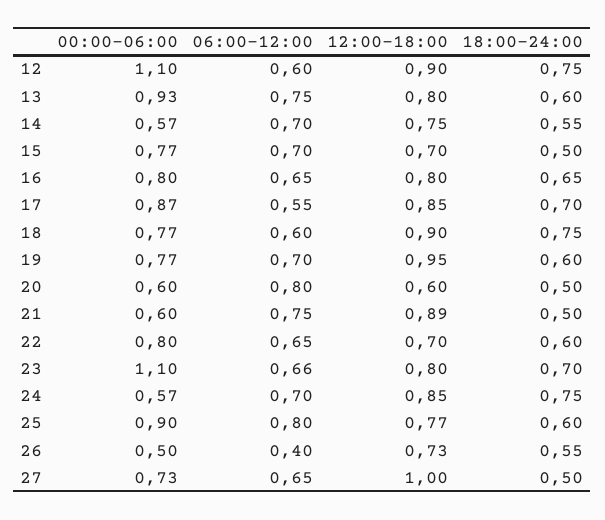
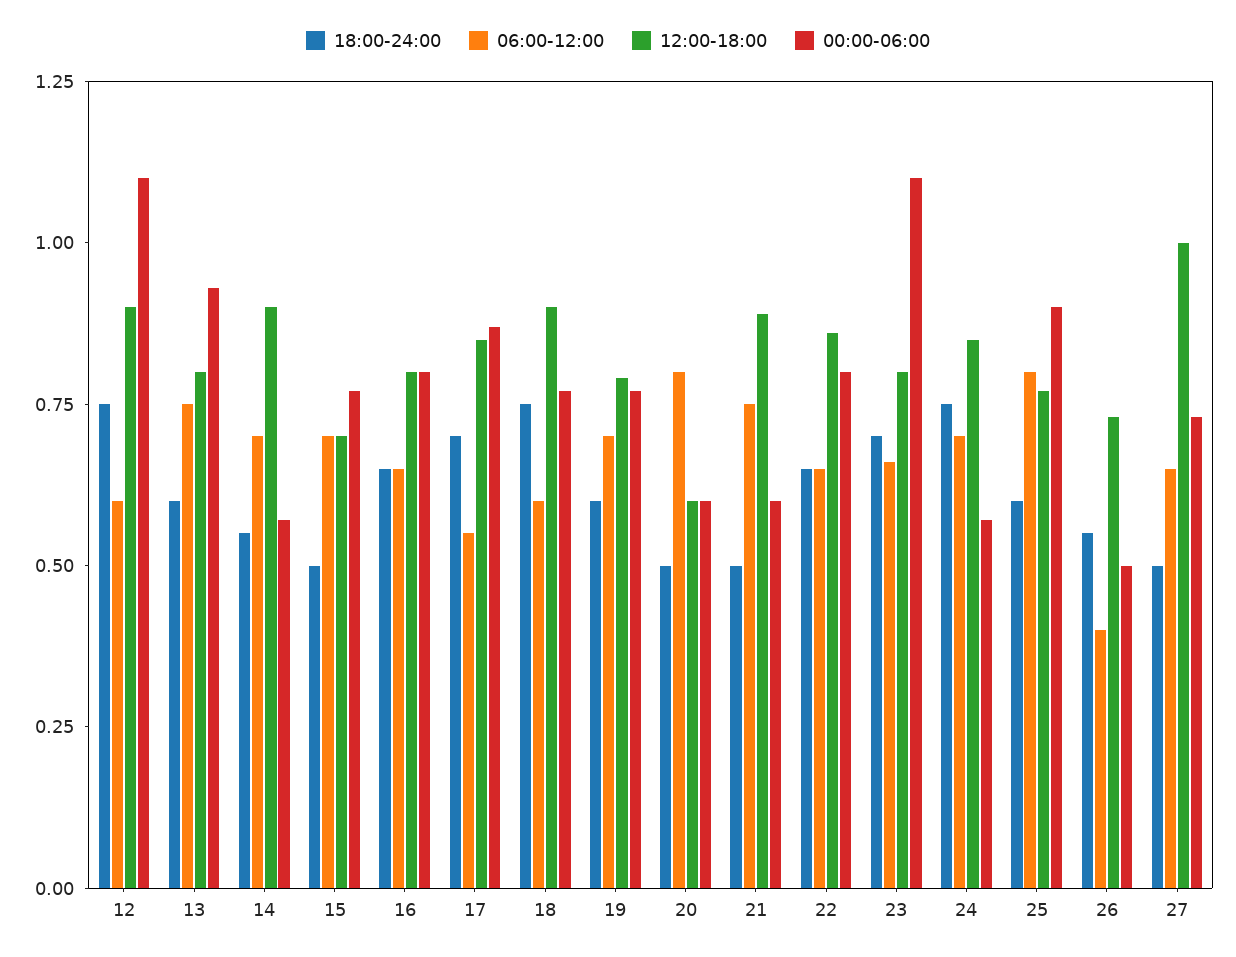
12:00-18:00, 14: 0.75 -> 0.9
12:00-18:00, 19: 0.95 -> 0.8
12:00-18:00, 22: 0.7 -> 0.85
18:00-24:00, 22: 0.6 -> 0.65

